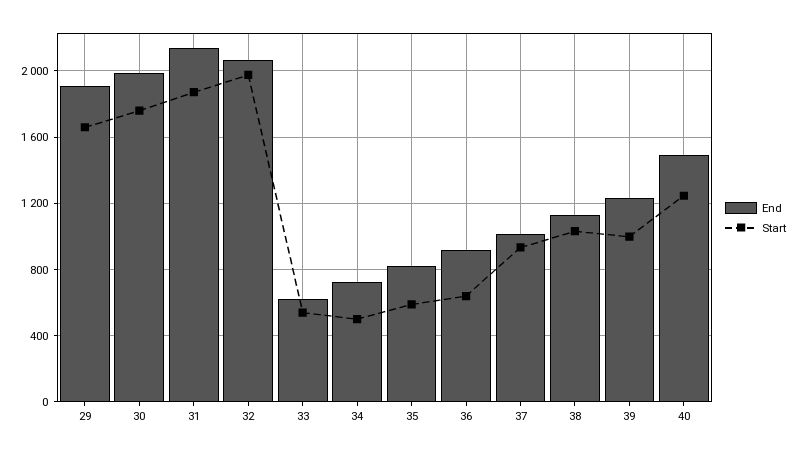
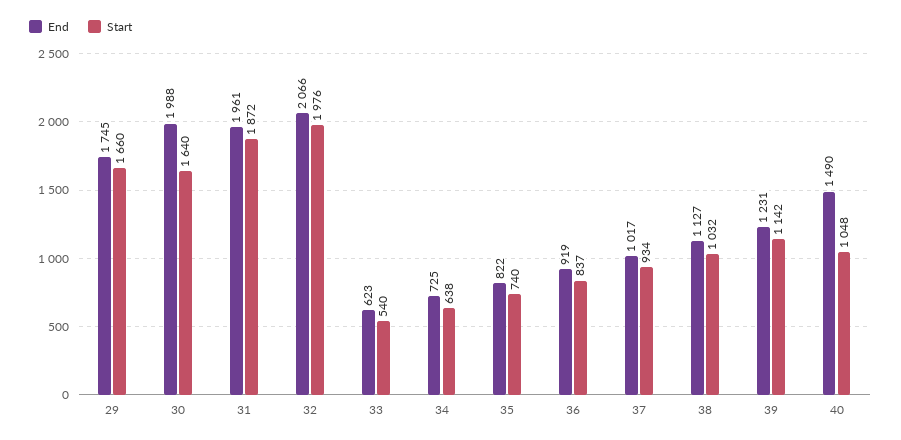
End, 29: 1900 -> 1745
Start, 30: 1750 -> 1640
End, 31: 2150 -> 1961
Start, 34: 500 -> 638
Start, 35: 600 -> 740
Start, 36: 650 -> 837
Start, 39: 1000 -> 1142
Start, 40: 1250 -> 1048

